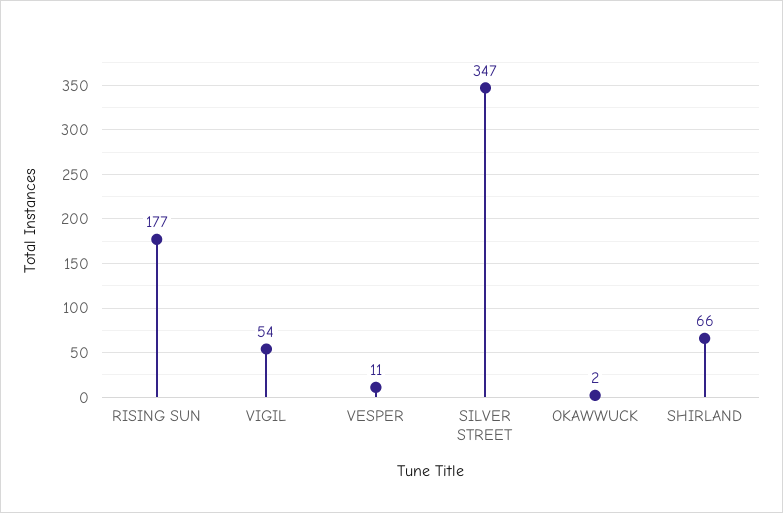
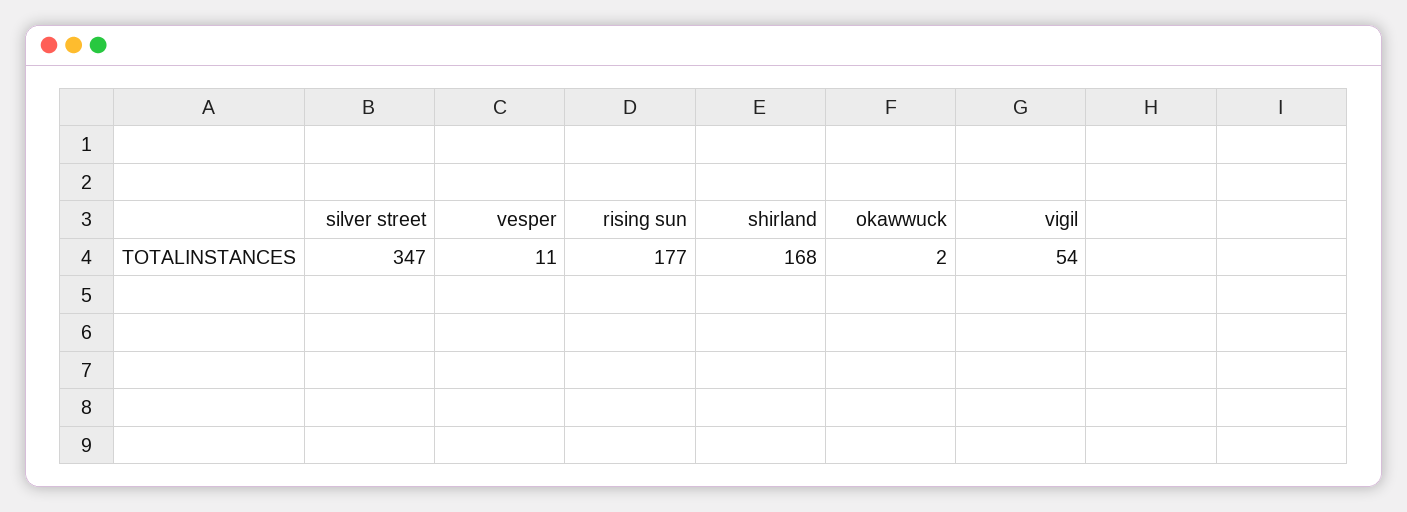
SHIRLAND: 66 -> 168

